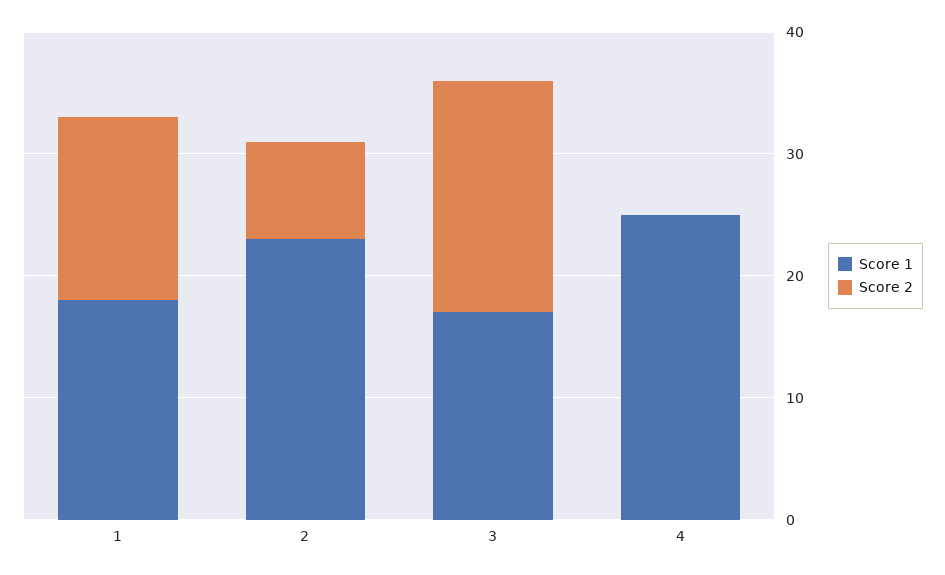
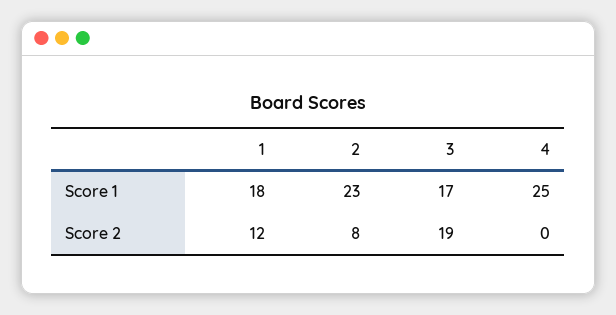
Score 2, 1: 15 -> 12

